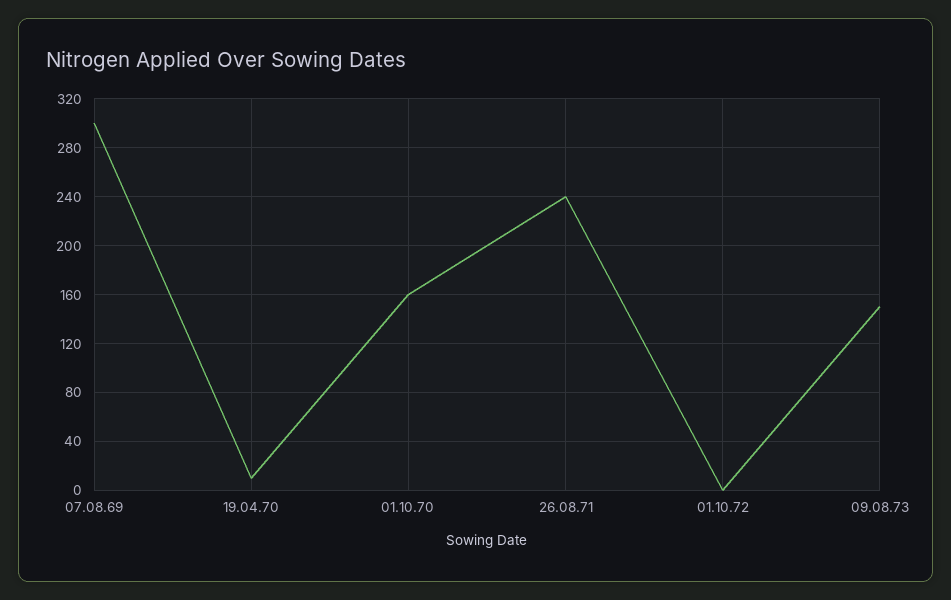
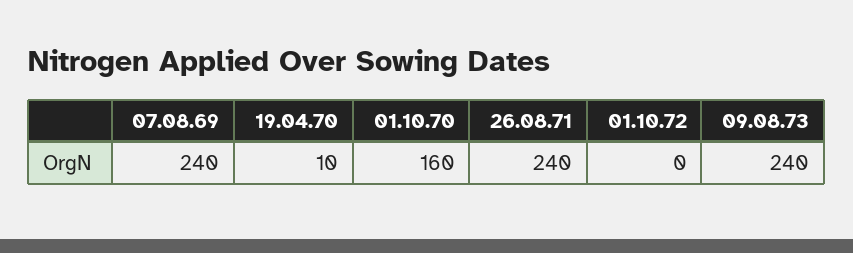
07.08.69: 300 -> 240
09.08.73: 150 -> 240

